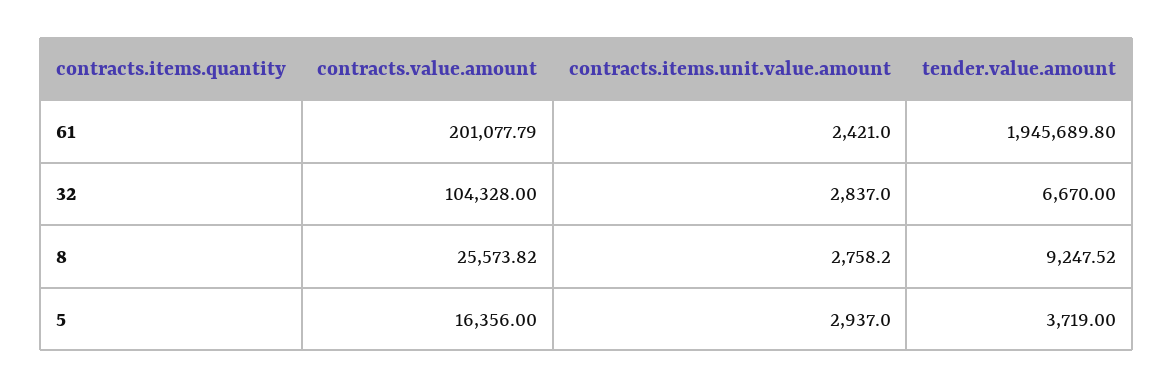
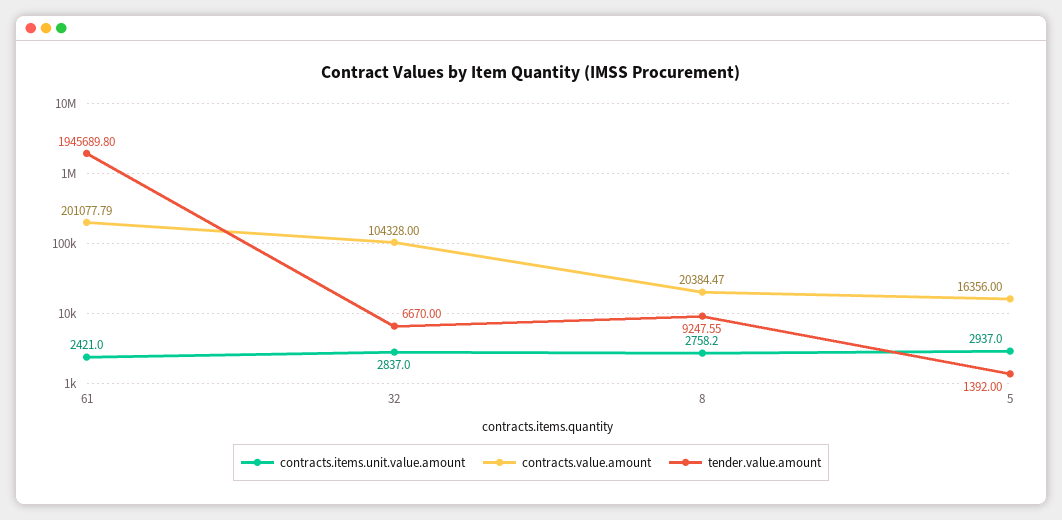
contracts.value.amount, 8: 25573.82 -> 20384.47
tender.value.amount, 8: 9247.52 -> 9247.55
tender.value.amount, 5: 3719 -> 1392

